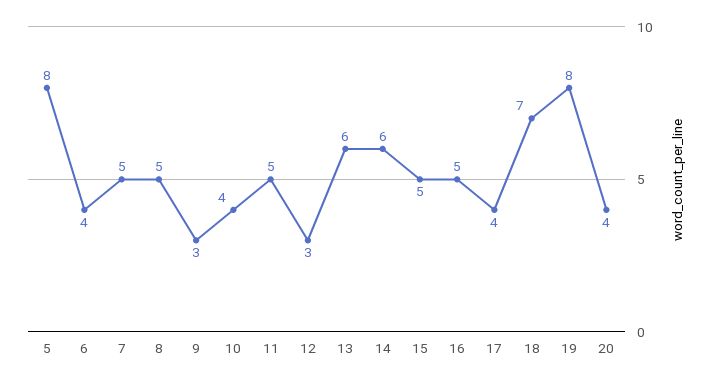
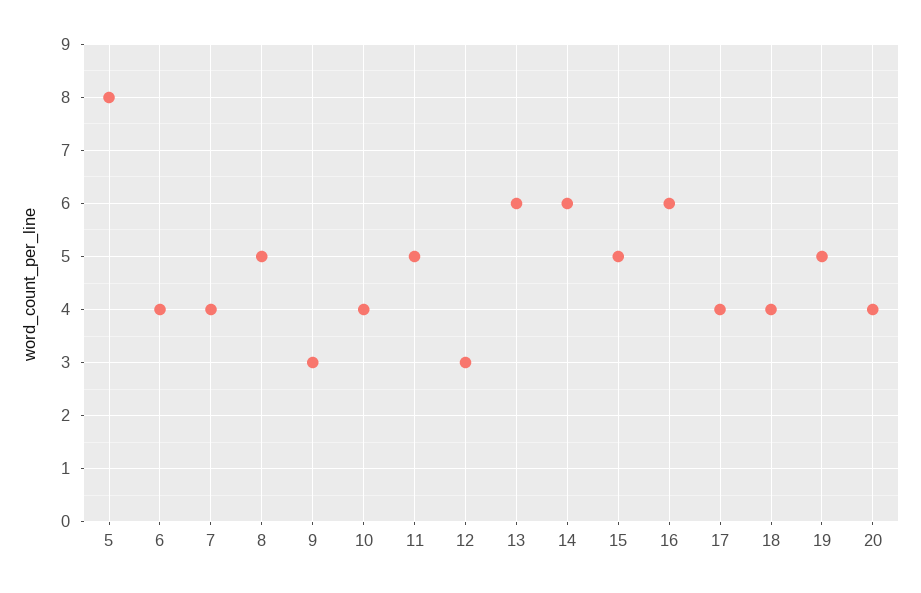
7: 5 -> 4
16: 5 -> 6
18: 7 -> 4
19: 8 -> 5

